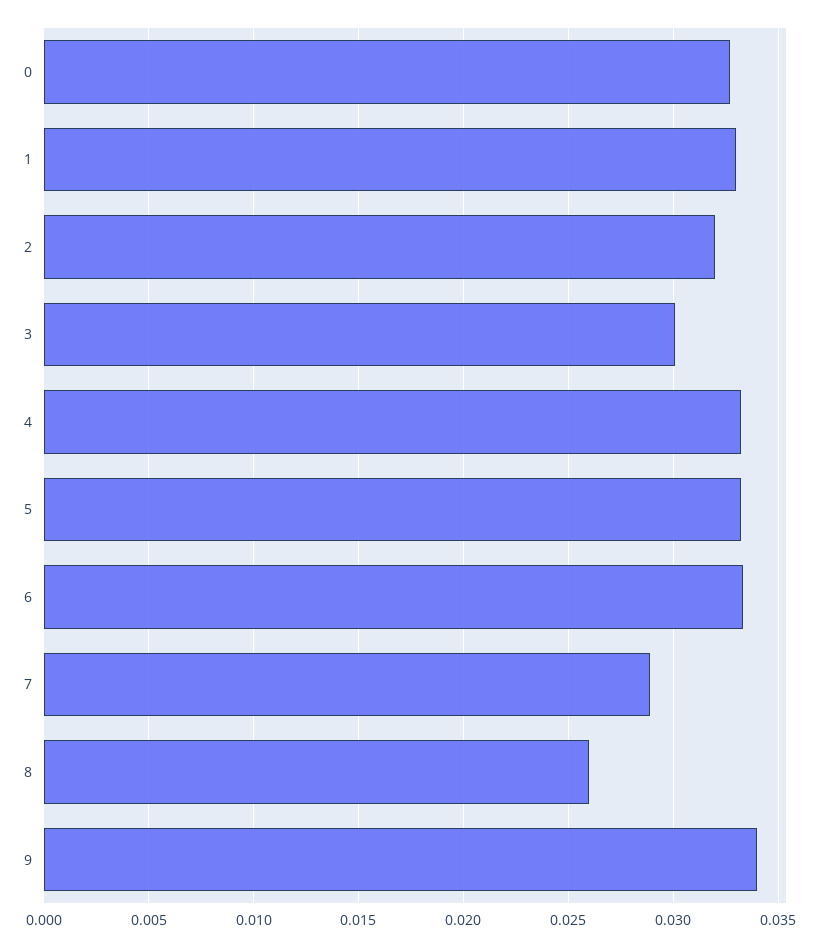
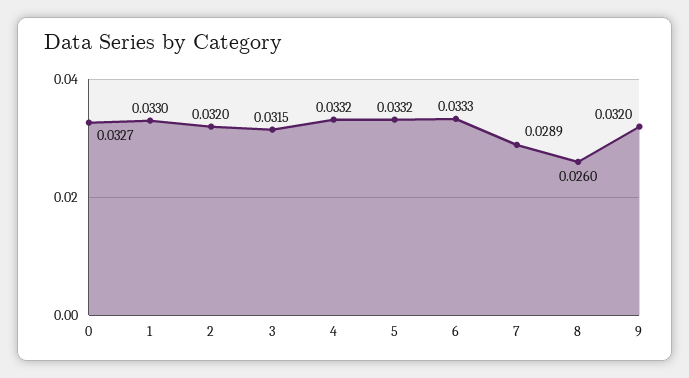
3: 0.03 -> 0.0315
9: 0.034 -> 0.032

